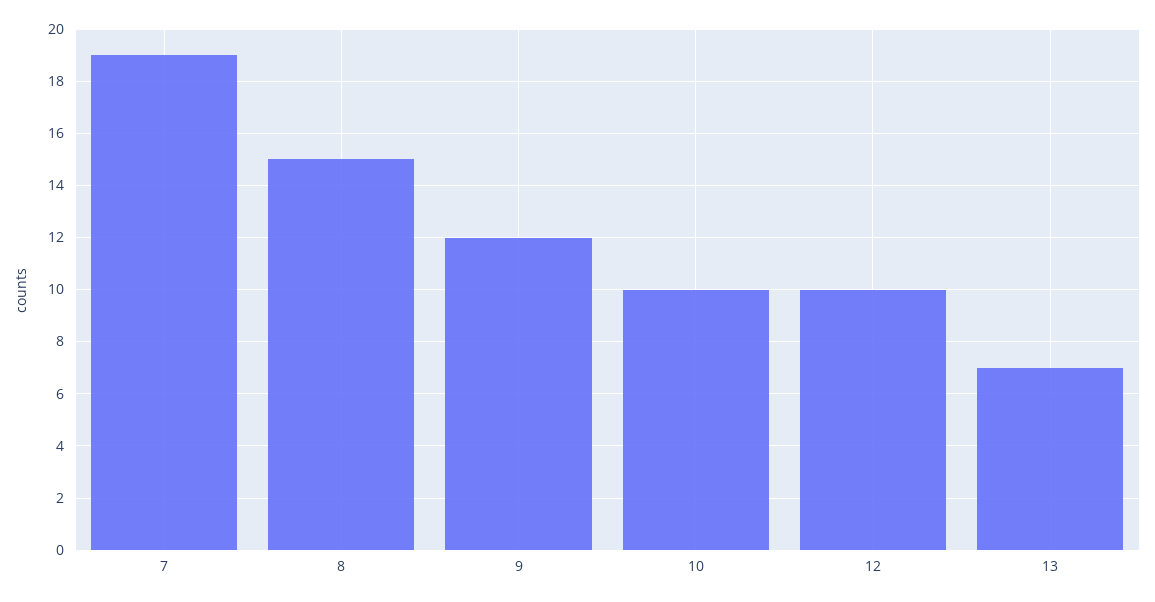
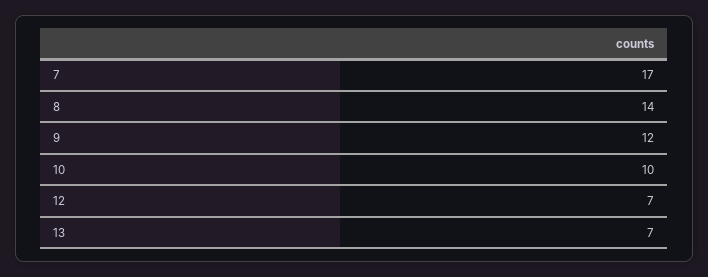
7: 19 -> 17
8: 15 -> 14
12: 10 -> 7

